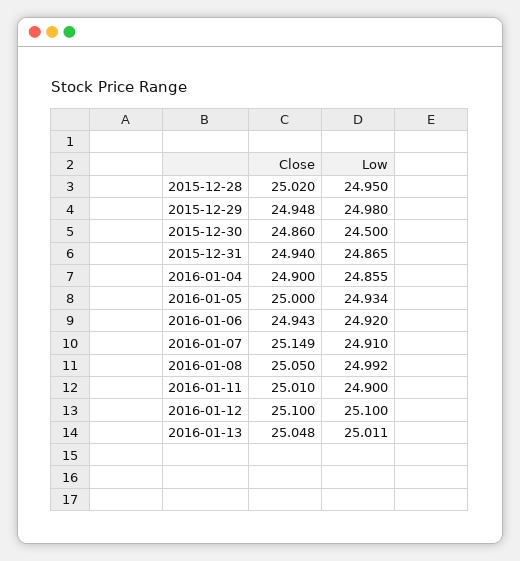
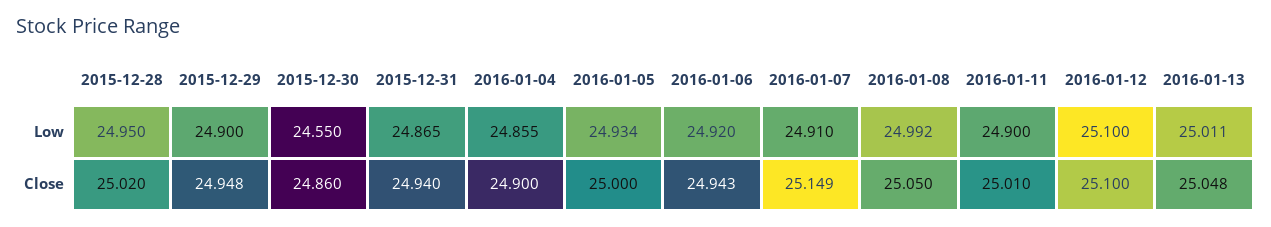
Low, 2015-12-29: 24.98 -> 24.9
Low, 2015-12-30: 24.5 -> 24.55

